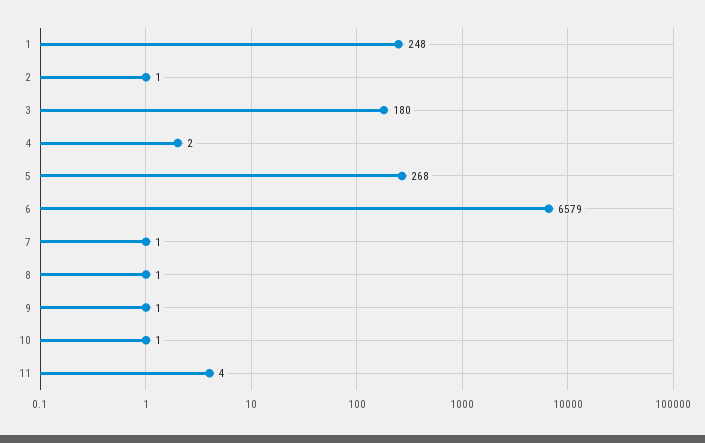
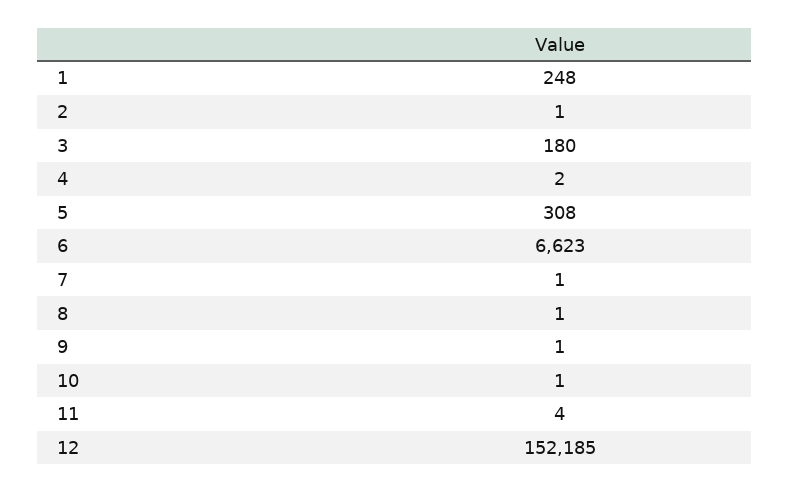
5: 268 -> 308
6: 6579 -> 6623
12: none -> 152185

